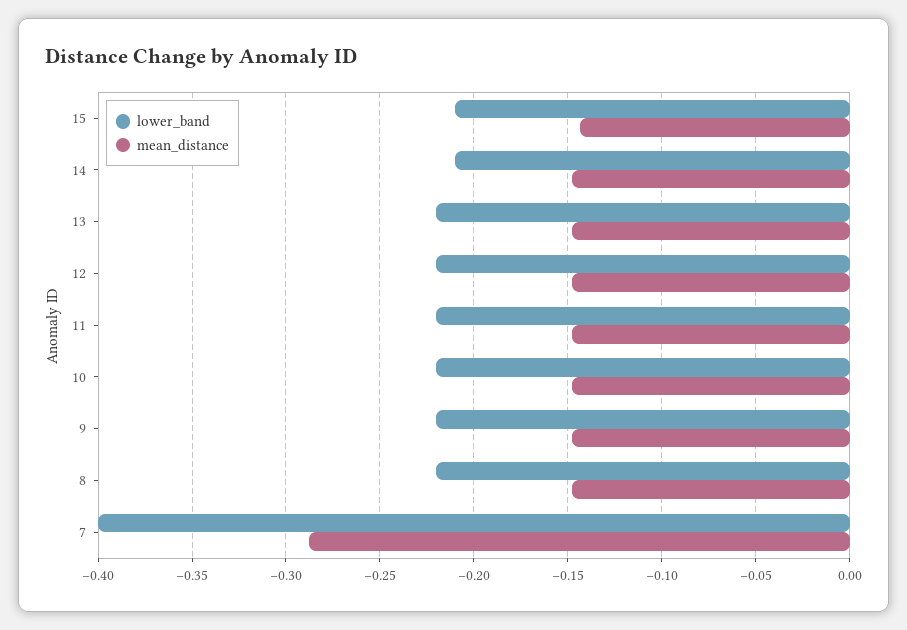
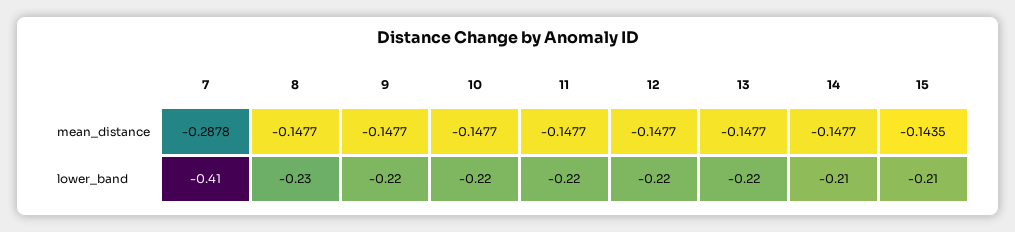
lower_band, 8: -0.22 -> -0.23
lower_band, 7: -0.4 -> -0.41

